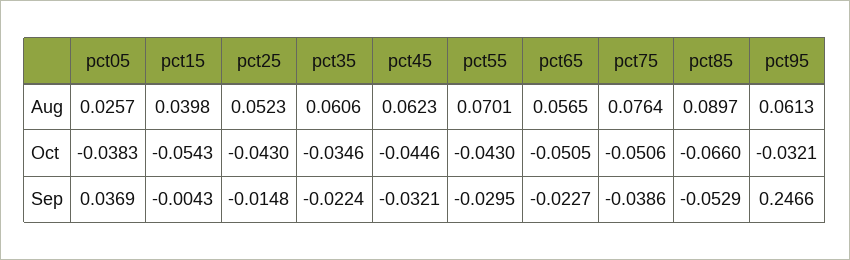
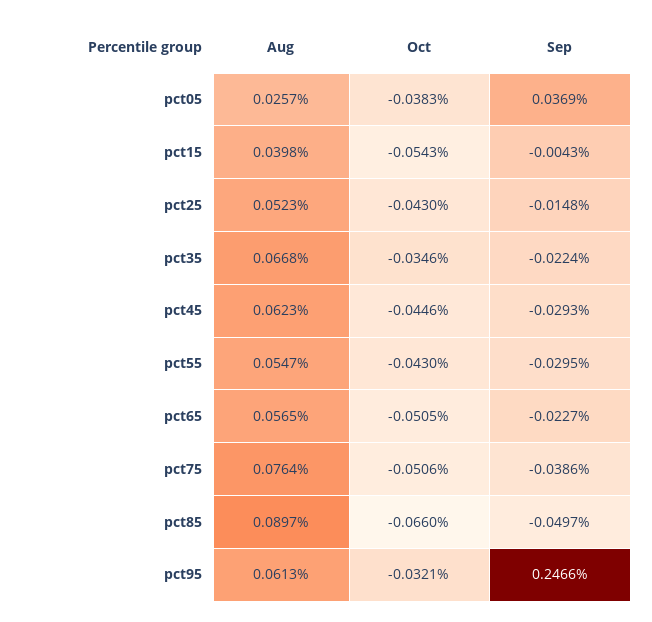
pct35, Aug: 0.0606 -> 0.0668
pct55, Aug: 0.0701 -> 0.0547
pct45, Sep: -0.0321 -> -0.0293
pct85, Sep: -0.0529 -> -0.0497

